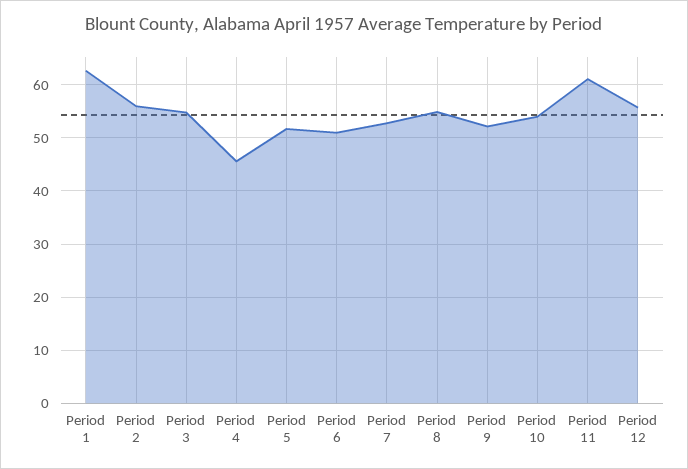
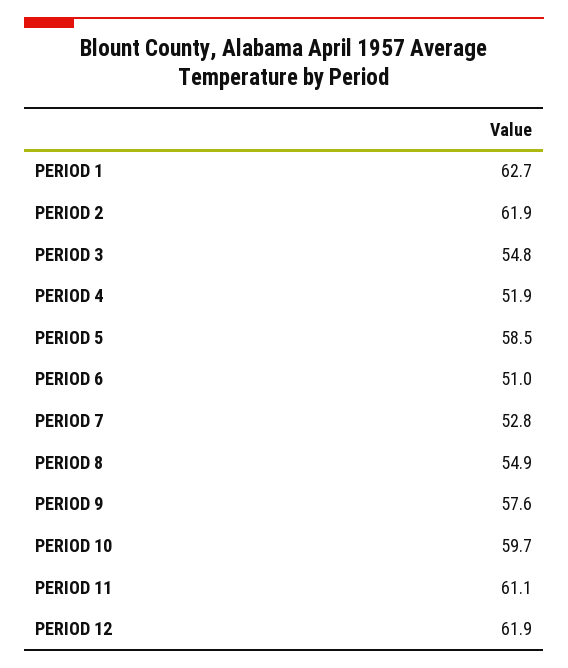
Period 2: 56 -> 61.9
Period 4: 46 -> 51.9
Period 5: 52 -> 58.5
Period 9: 52 -> 57.6
Period 10: 54 -> 59.7
Period 12: 56 -> 61.9

